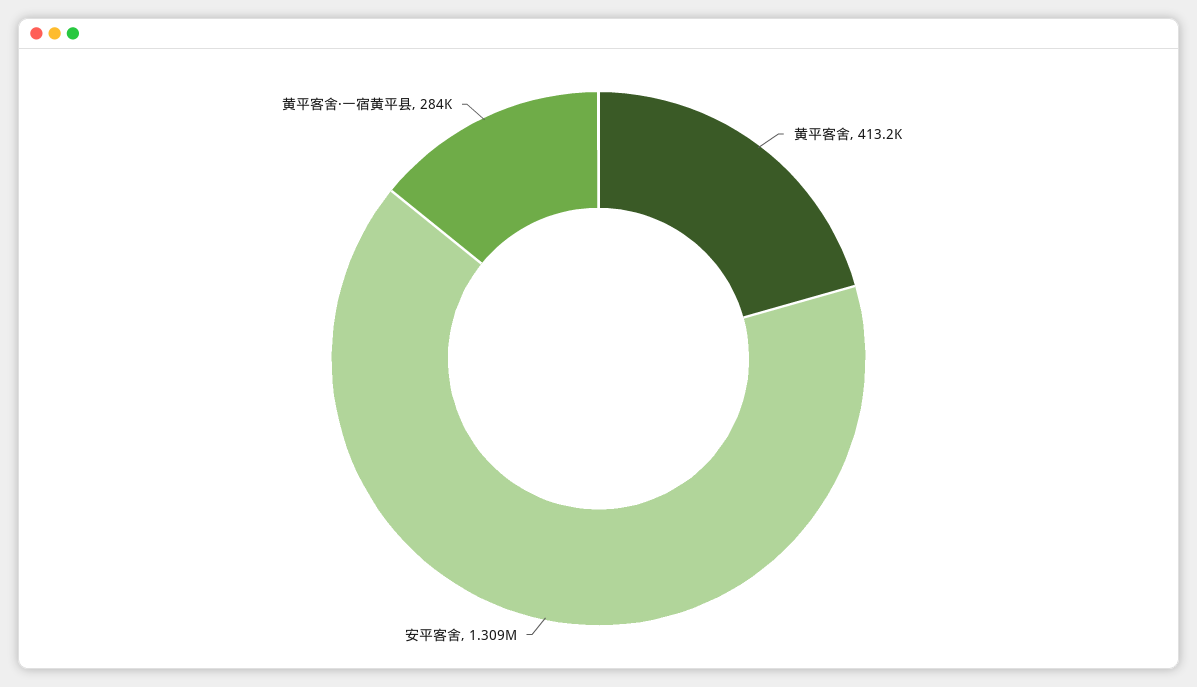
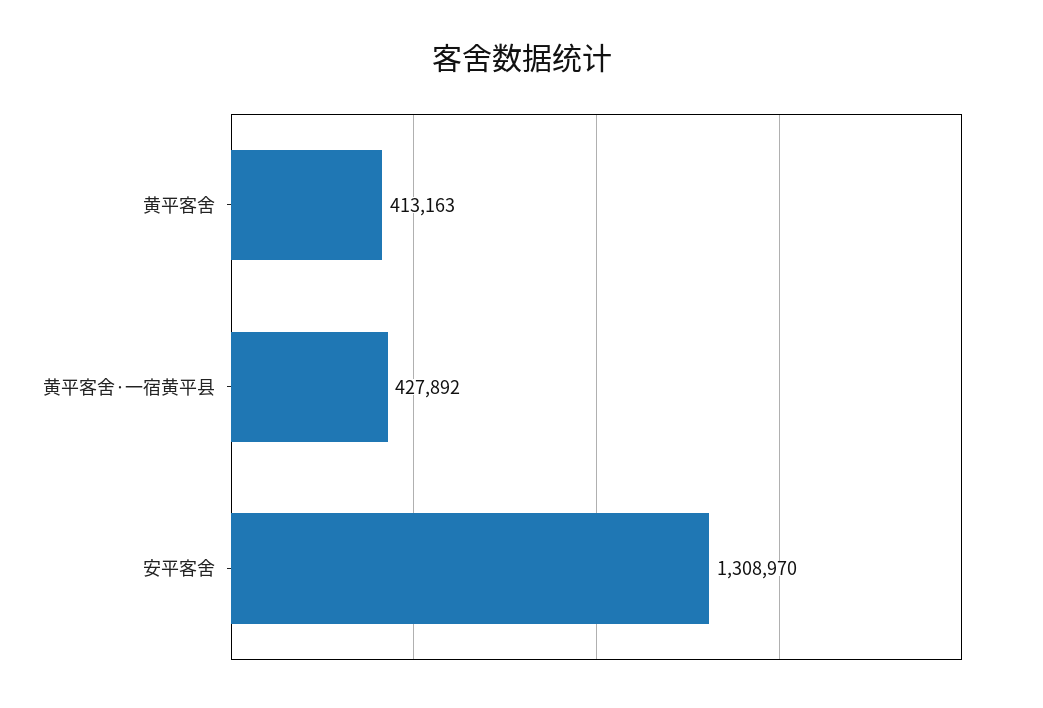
黄平客舍·一宿黄平县: 284000 -> 427892

